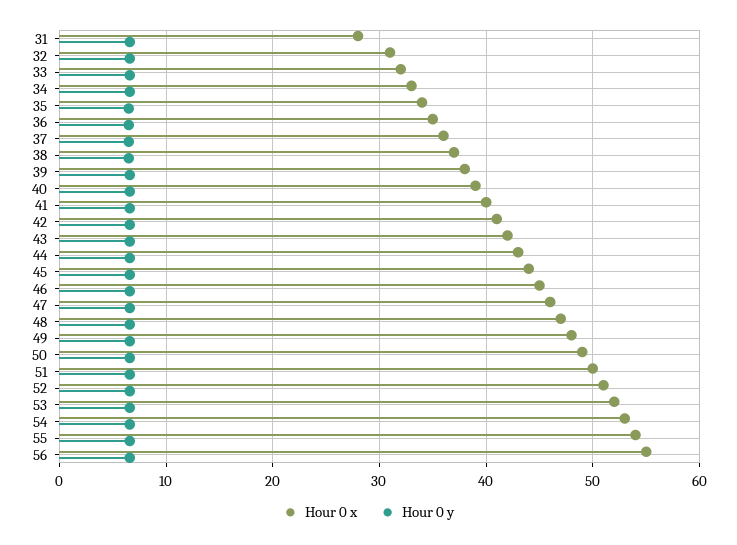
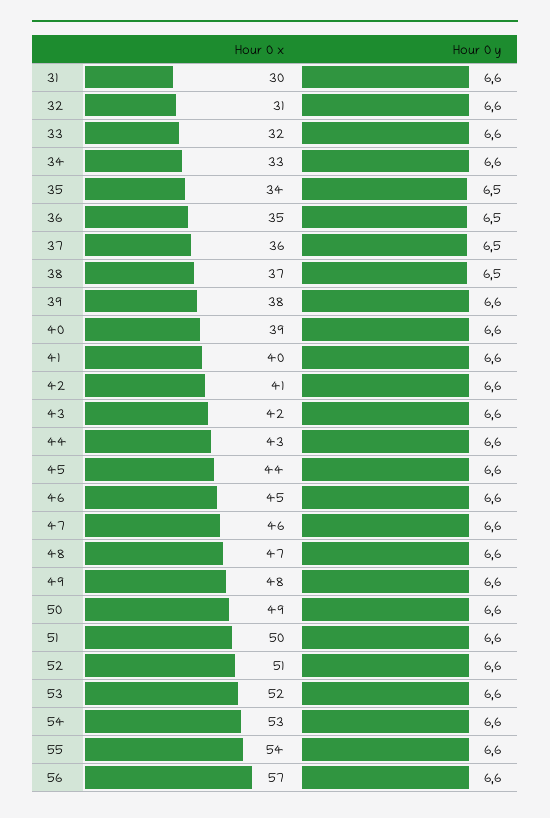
Hour 0 x, 31: 28 -> 30
Hour 0 x, 56: 55 -> 57

